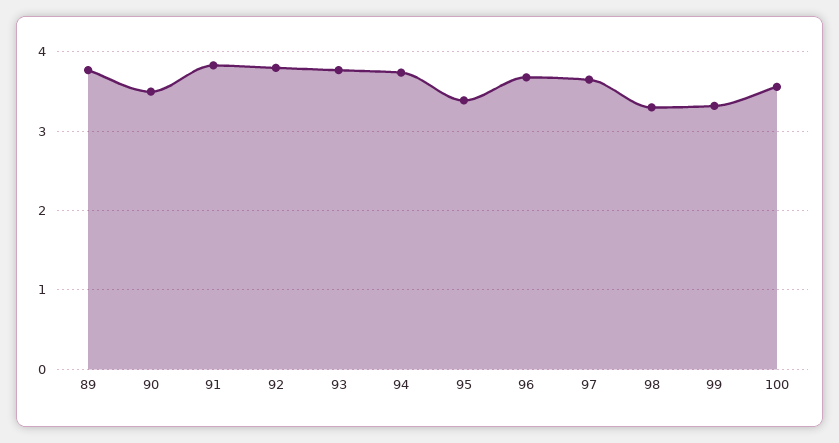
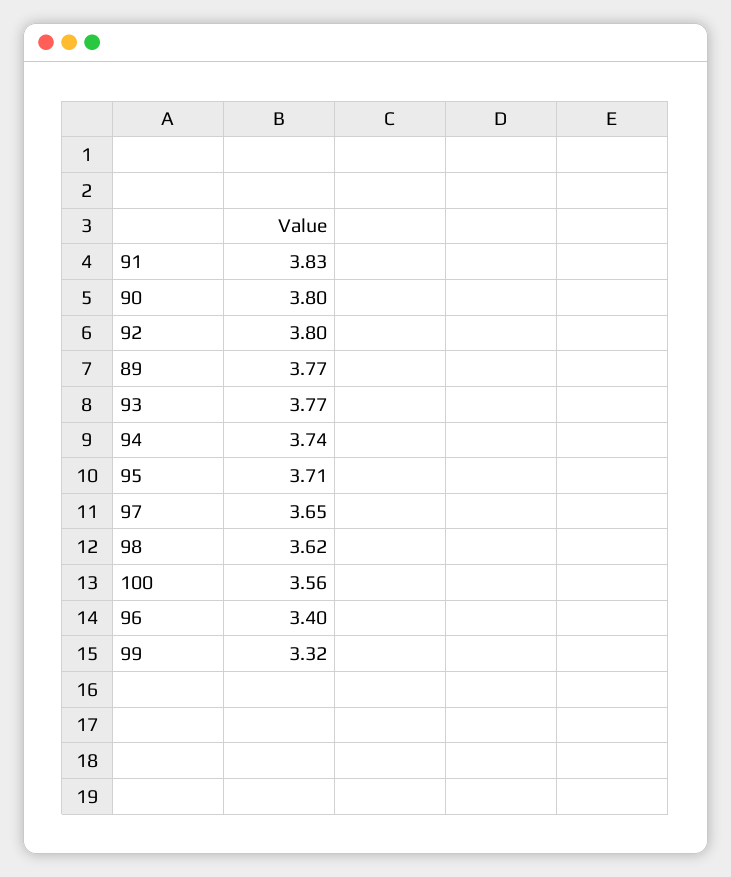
90: 3.5 -> 3.8
95: 3.4 -> 3.71
96: 3.7 -> 3.4
98: 3.3 -> 3.62

